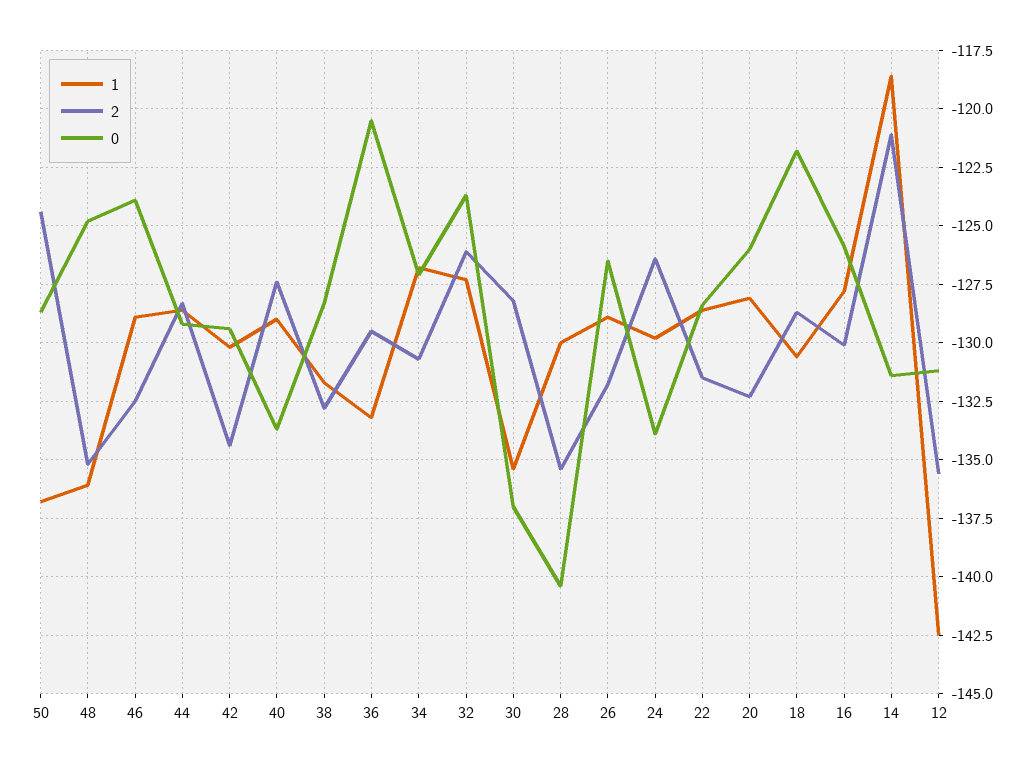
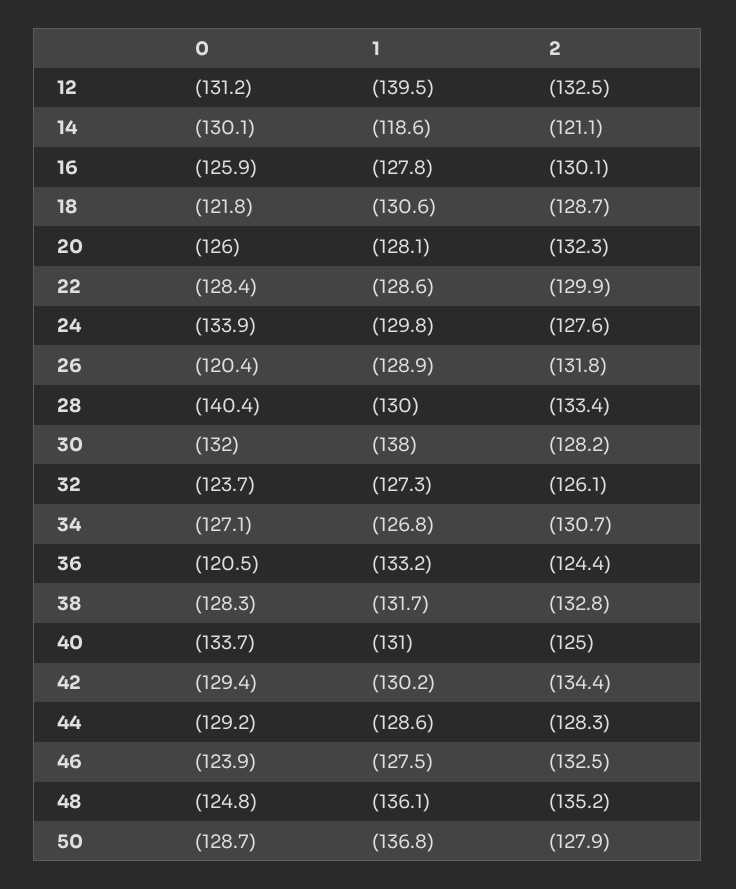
2, 50: -124.5 -> -127.9
1, 46: -129 -> -127.5
1, 40: -129 -> -131
2, 40: -127.5 -> -125
2, 36: -129.5 -> -124.4
1, 30: -135.5 -> -138
0, 30: -137 -> -132
2, 28: -135.5 -> -133.4
0, 26: -126.5 -> -120.4
2, 24: -126.5 -> -127.6
2, 22: -131.5 -> -129.9
0, 14: -131.5 -> -130.1
1, 12: -142.5 -> -139.5
2, 12: -135.5 -> -132.5

